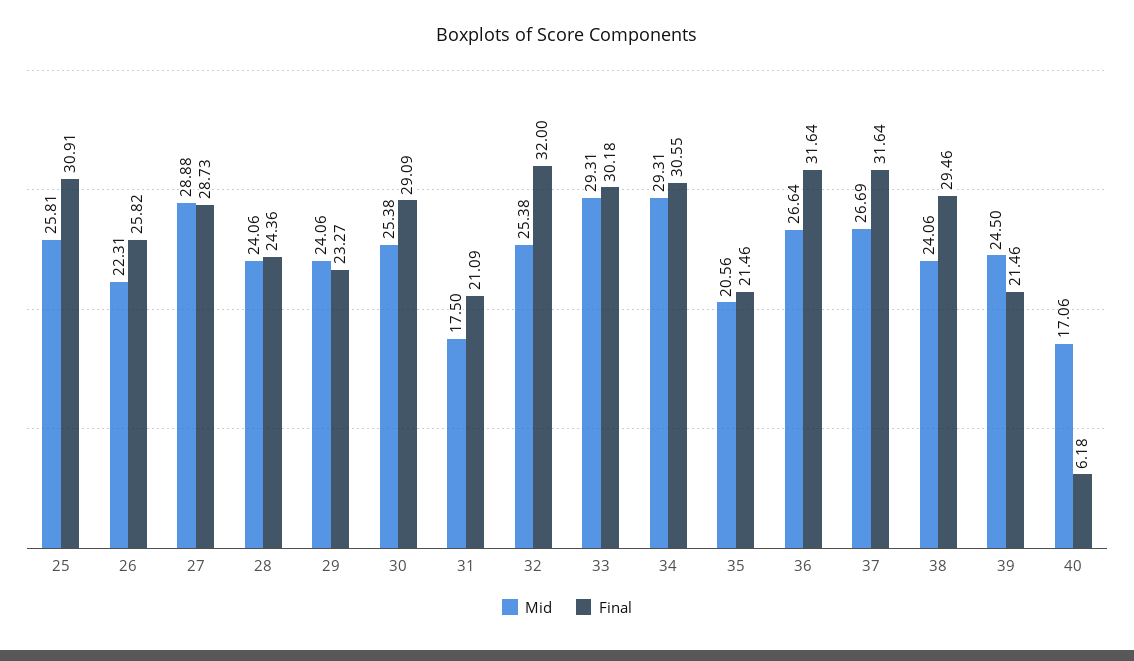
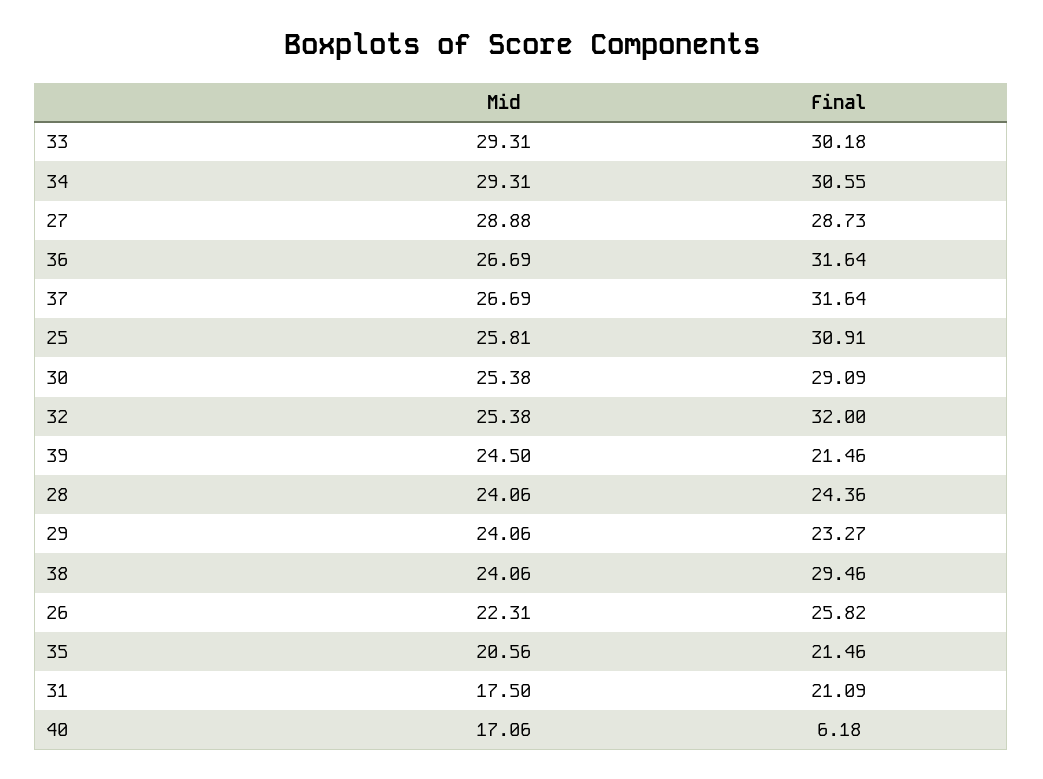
Mid, 36: 26.64 -> 26.69

